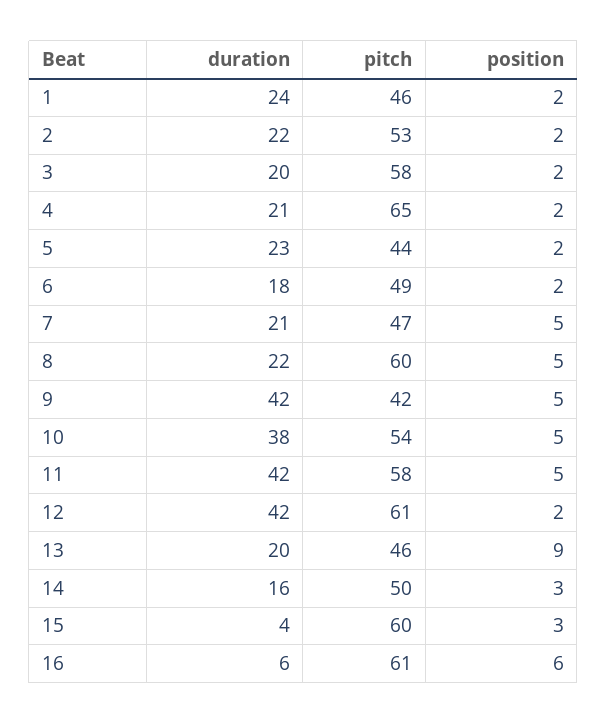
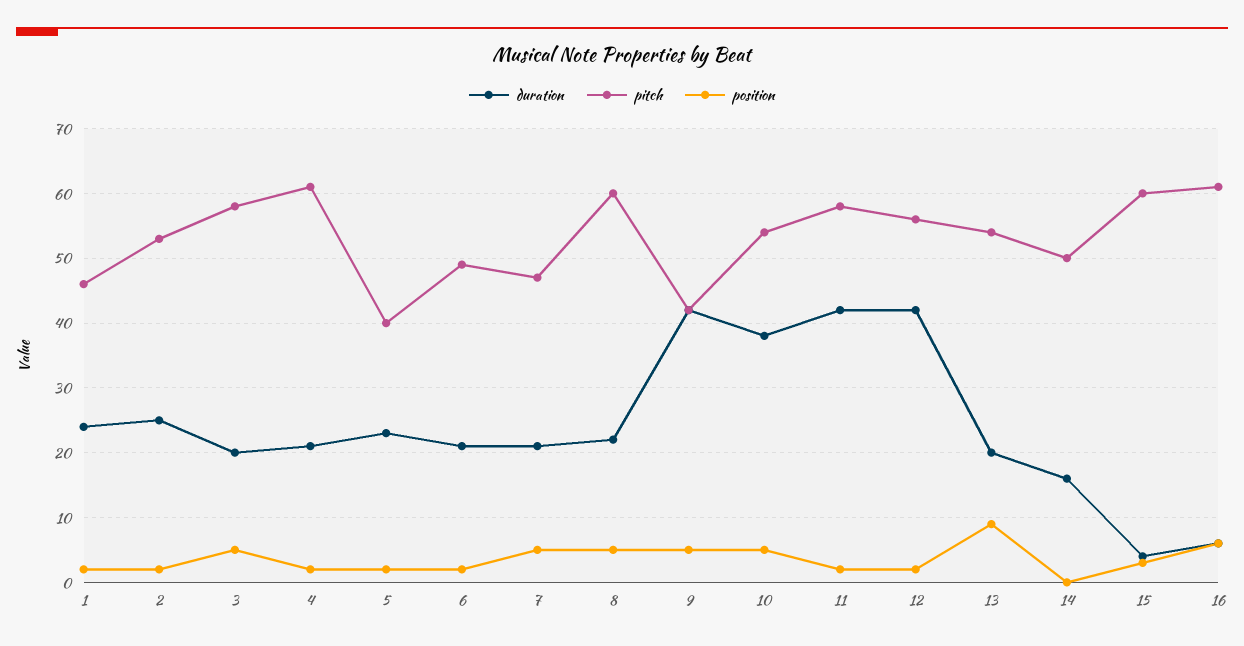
duration, 2: 22 -> 25
position, 3: 2 -> 5
pitch, 4: 65 -> 61
pitch, 5: 44 -> 40
duration, 6: 18 -> 21
position, 11: 5 -> 2
pitch, 12: 61 -> 56
pitch, 13: 46 -> 54
position, 14: 3 -> 0

